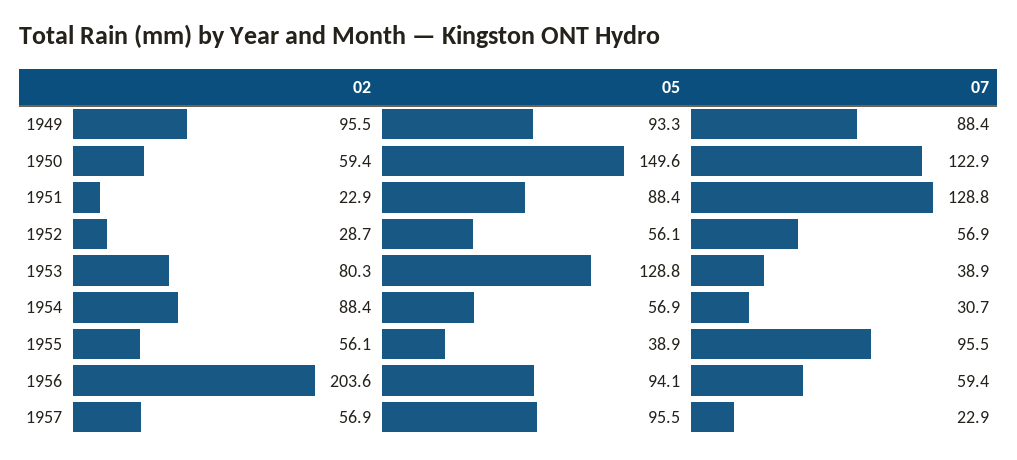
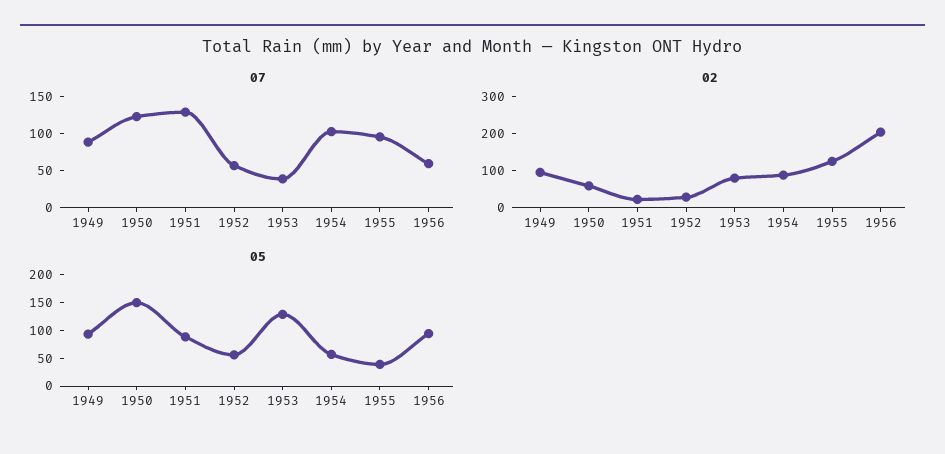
07, 1954: 30.7 -> 100
02, 1955: 56.1 -> 125
02, 1957: 56.9 -> none
05, 1957: 95.5 -> none
07, 1957: 22.9 -> none

